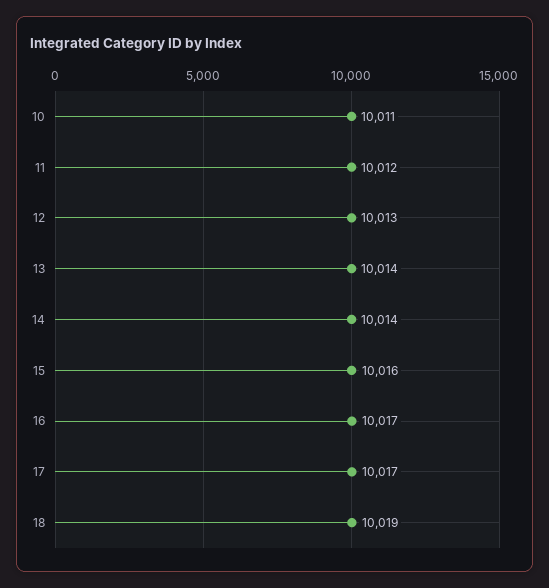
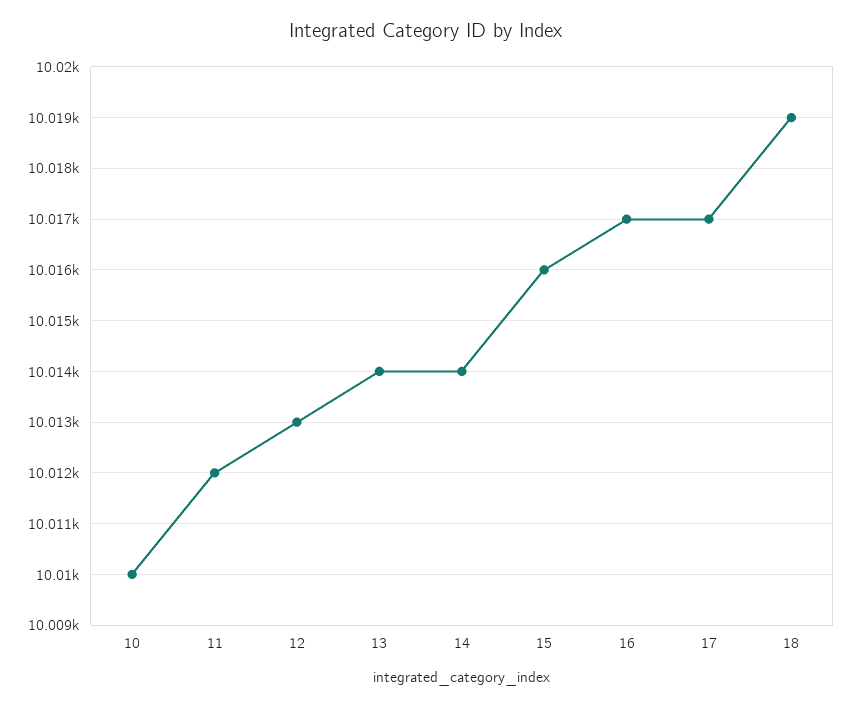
10: 10011 -> 10010

